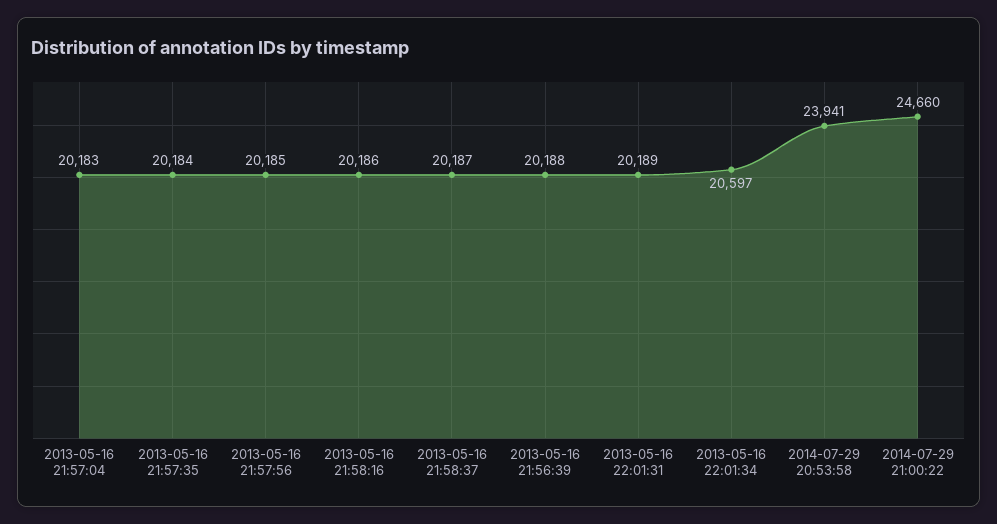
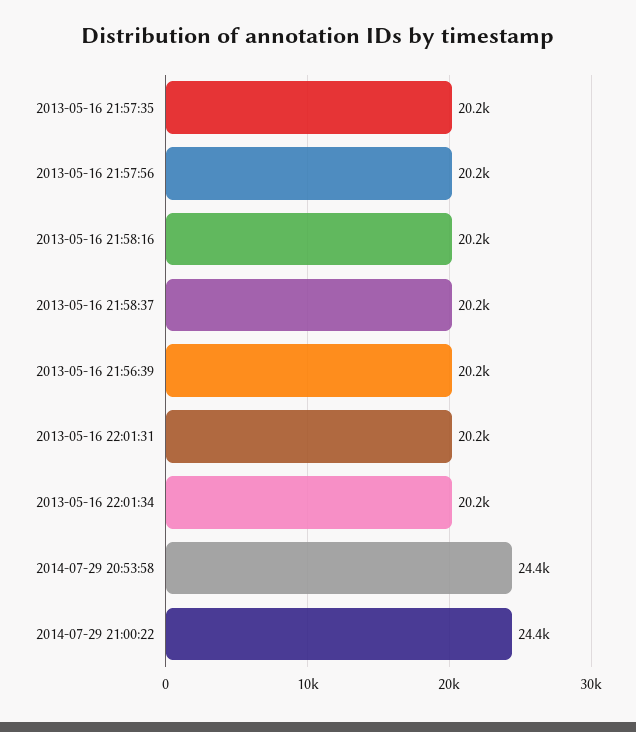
2013-05-16 21:57:04: 20183 -> none
2013-05-16 22:01:34: 20597 -> 20200
2014-07-29 20:53:58: 23941 -> 24400
2014-07-29 21:00:22: 24660 -> 24400

